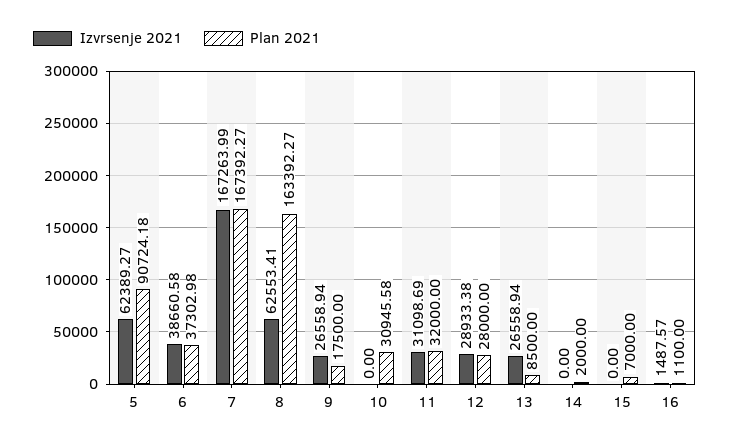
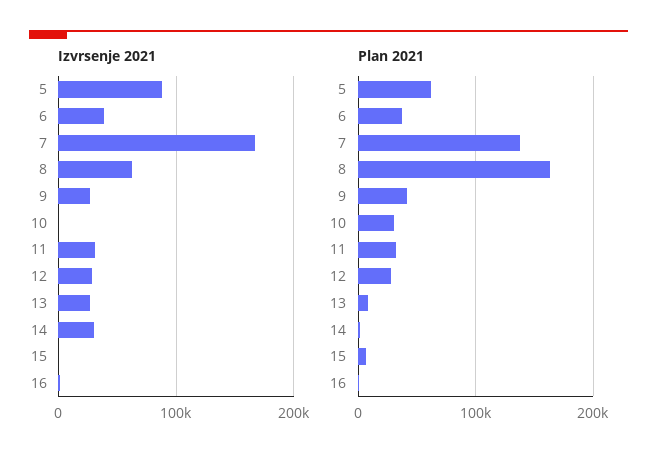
Izvrsenje 2021, 5: 62389.27 -> 90000
Plan 2021, 5: 90724.18 -> 60000
Plan 2021, 7: 167392.27 -> 140000
Plan 2021, 9: 17500 -> 40000
Izvrsenje 2021, 14: 0 -> 30000

